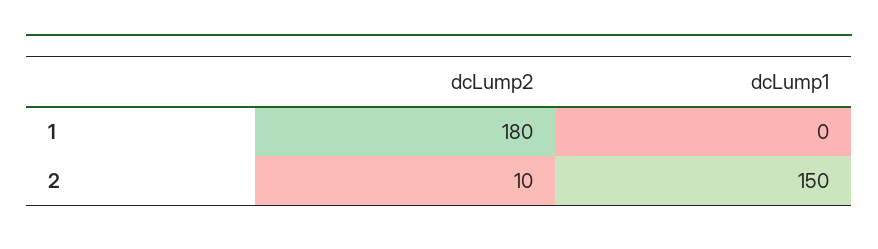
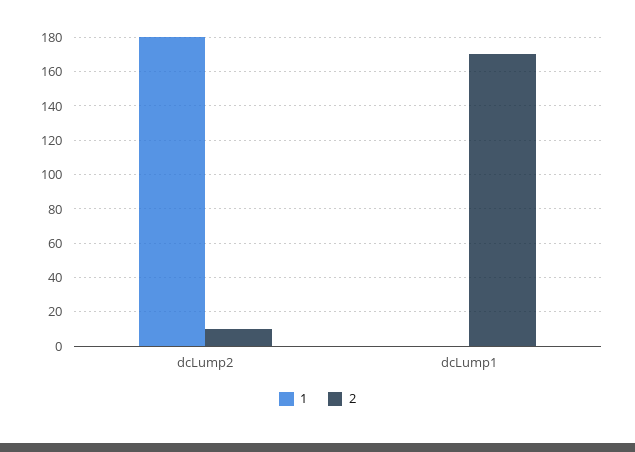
2, dcLump1: 150 -> 170

